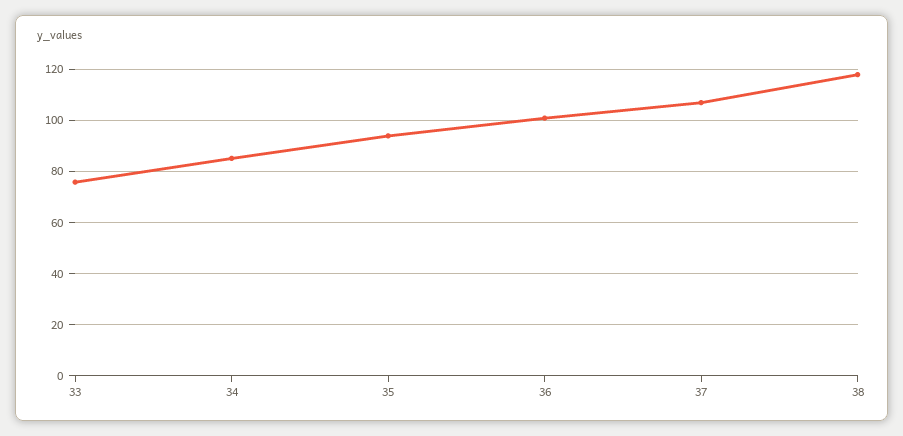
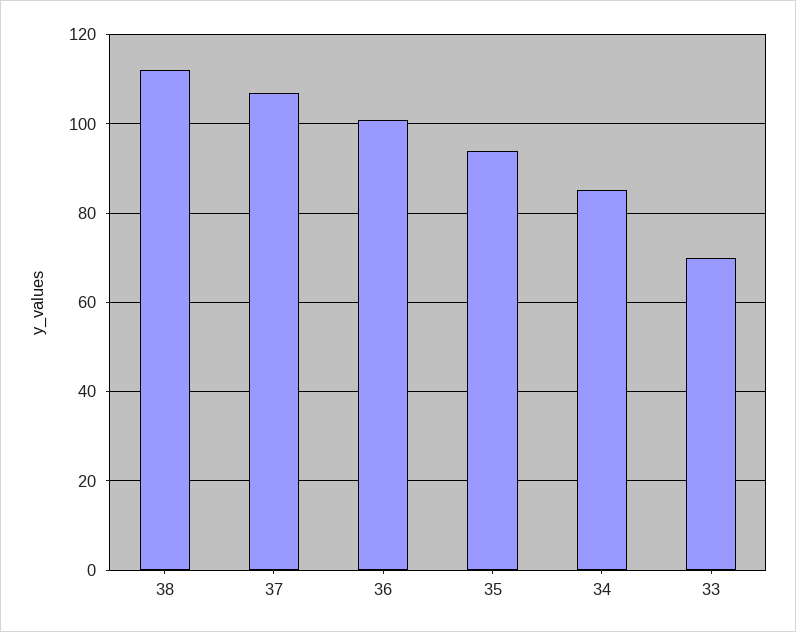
33: 75 -> 70
38: 117.5 -> 112

